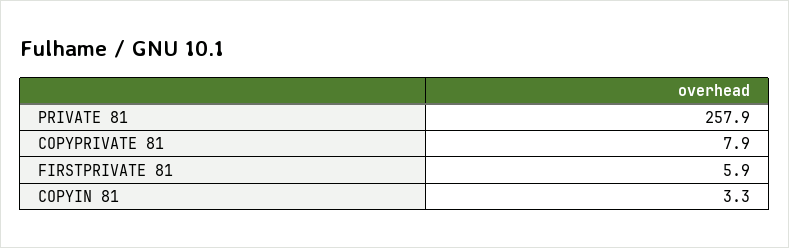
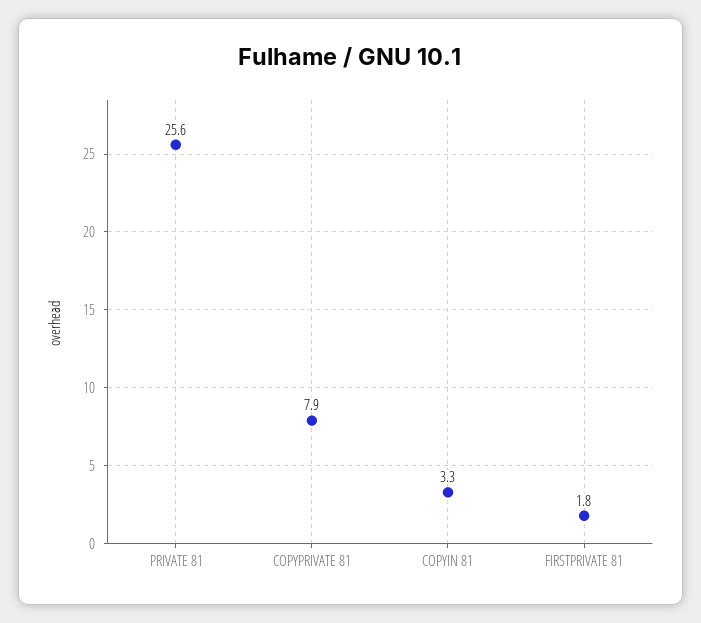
PRIVATE 81: 257.9 -> 25.6
FIRSTPRIVATE 81: 5.9 -> 1.8

